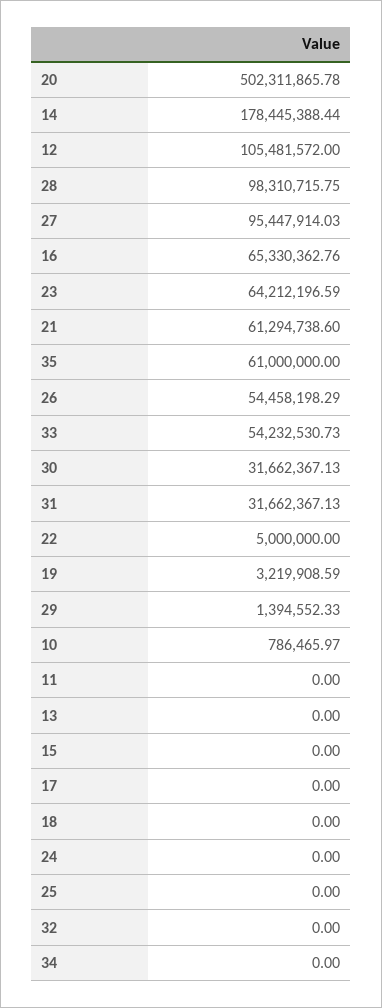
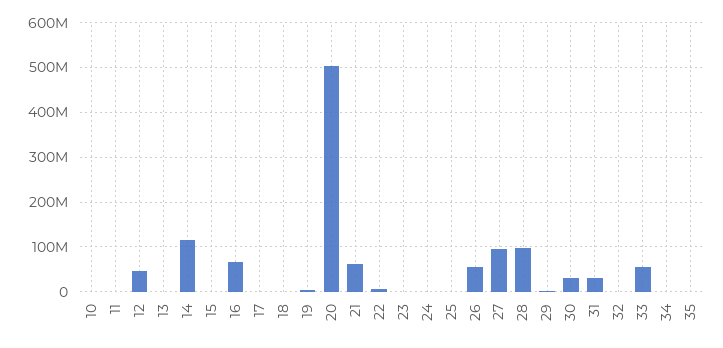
14: 178445388.44 -> 120000000
12: 105481572 -> 40000000
23: 64212196.59 -> 0
35: 61000000 -> 0

